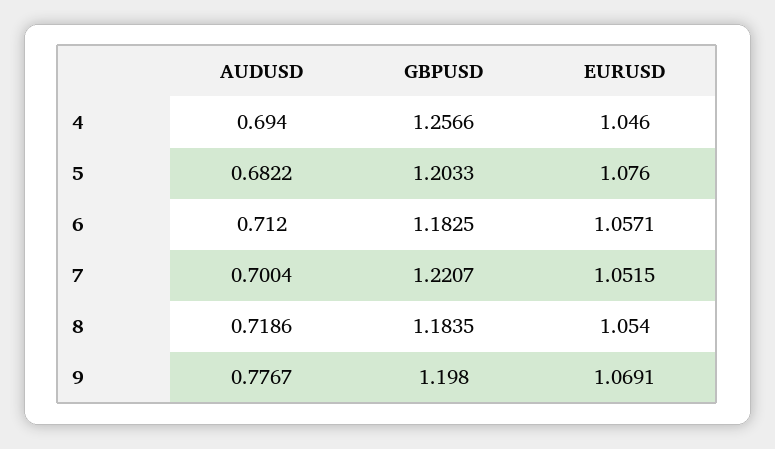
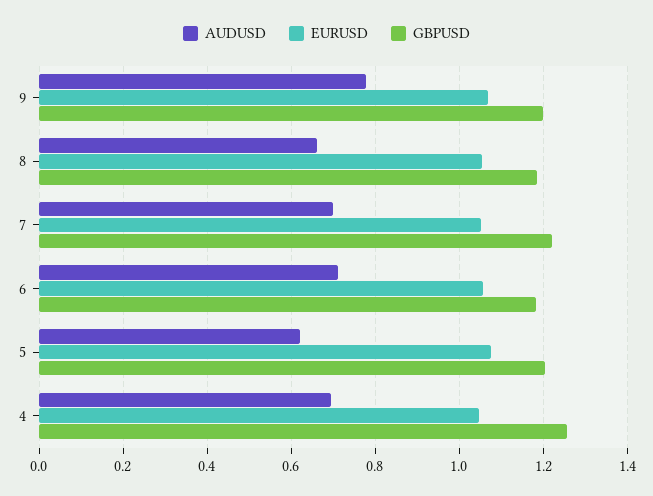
AUDUSD, 5: 0.6822 -> 0.62
AUDUSD, 8: 0.7186 -> 0.66

